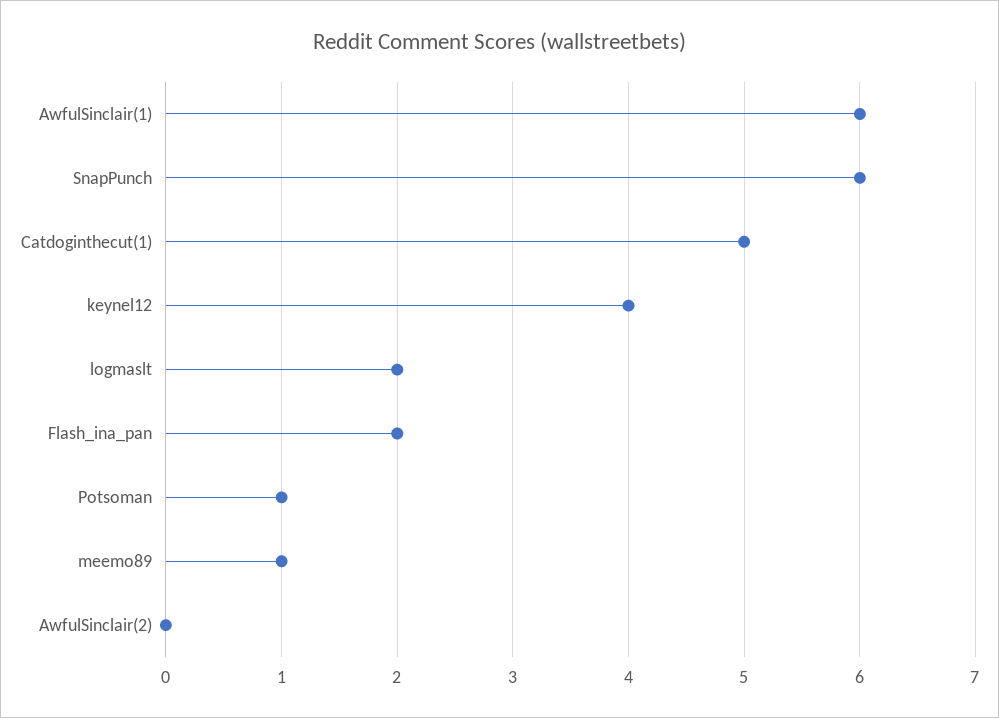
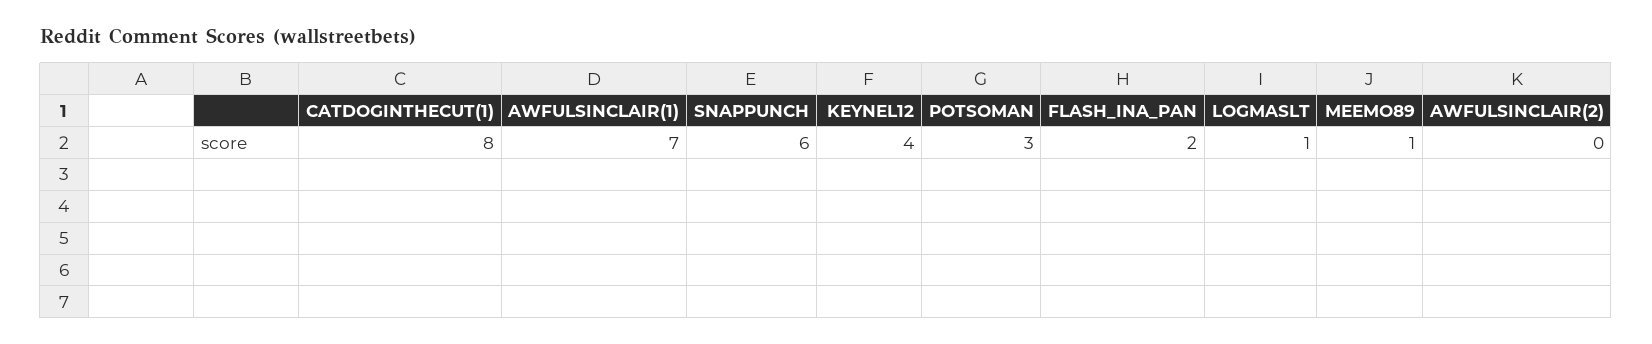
AwfulSinclair(1): 6 -> 7
Catdoginthecut(1): 5 -> 8
logmaslt: 2 -> 1
Potsoman: 1 -> 3

